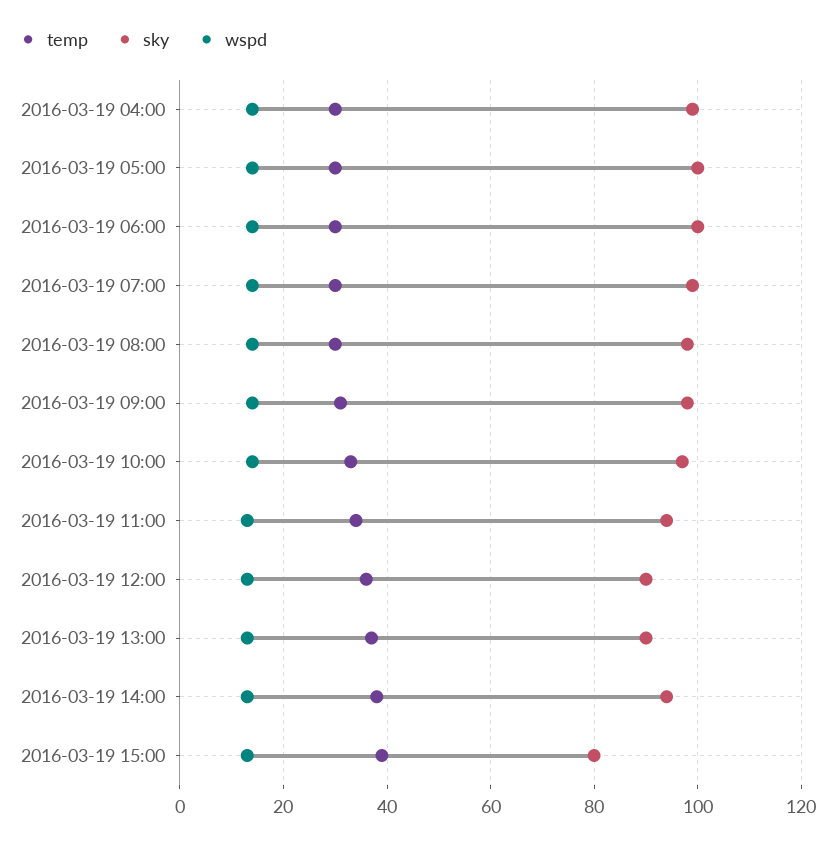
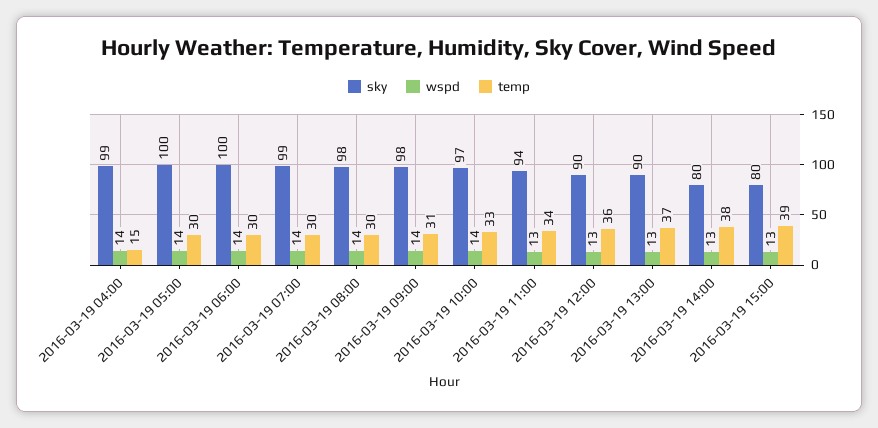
temp, 2016-03-19 04:00: 30 -> 15
sky, 2016-03-19 14:00: 95 -> 80

